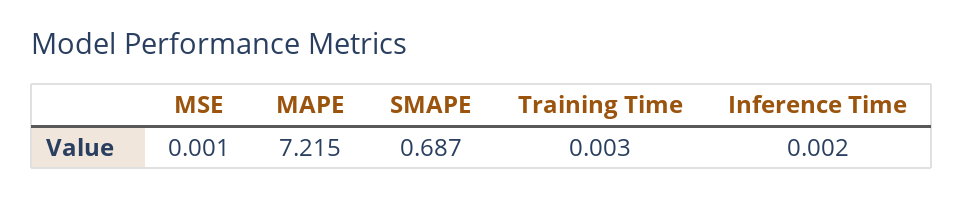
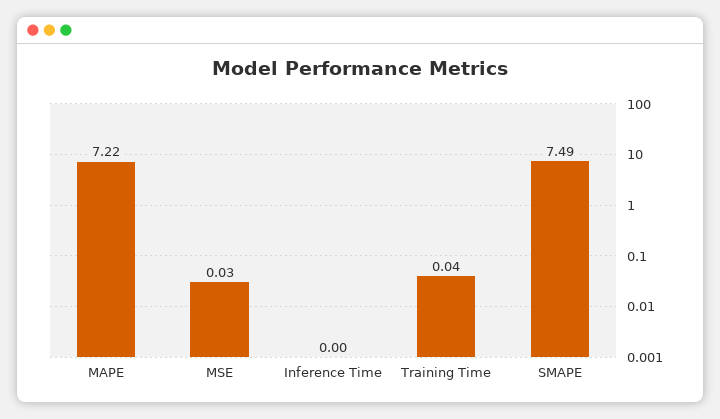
MSE: 0.001 -> 0.03
SMAPE: 0.687 -> 7.49
Training Time: 0.003 -> 0.04

